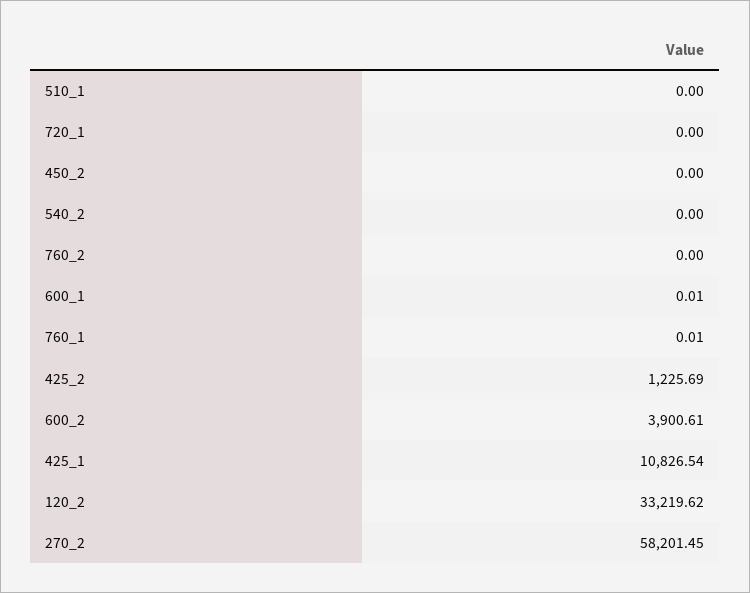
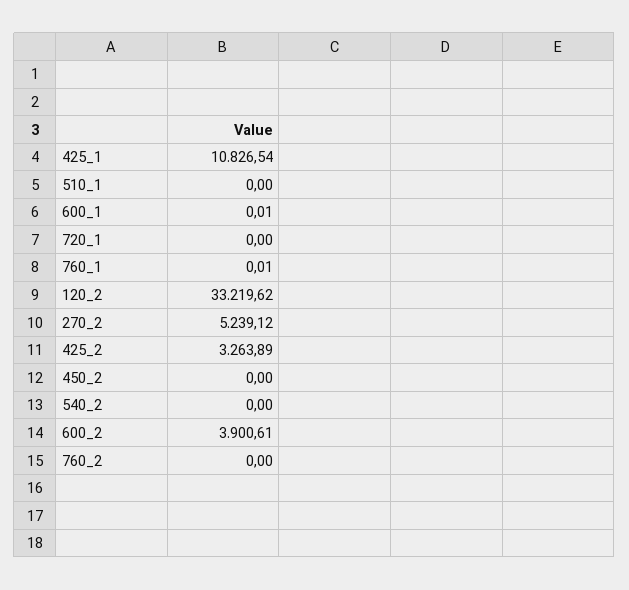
425_2: 1225.69 -> 3263.89
270_2: 58201.45 -> 5239.12

